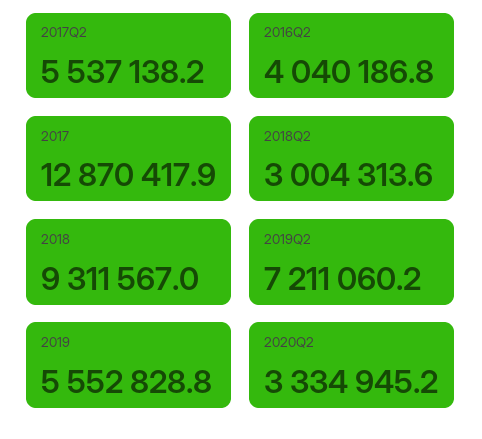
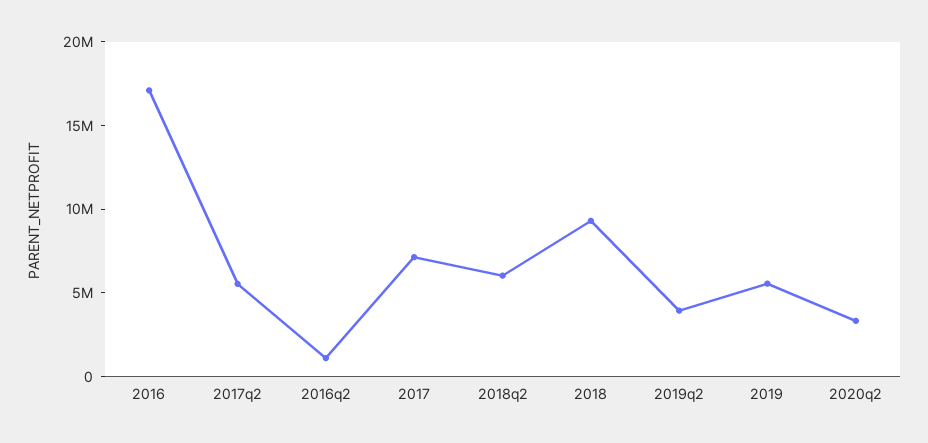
2016Q2: 4040186.8 -> 1000000
2017: 12870417.9 -> 7000000
2018Q2: 3004313.6 -> 6000000
2019Q2: 7211060.2 -> 4000000
2016: none -> 17000000

